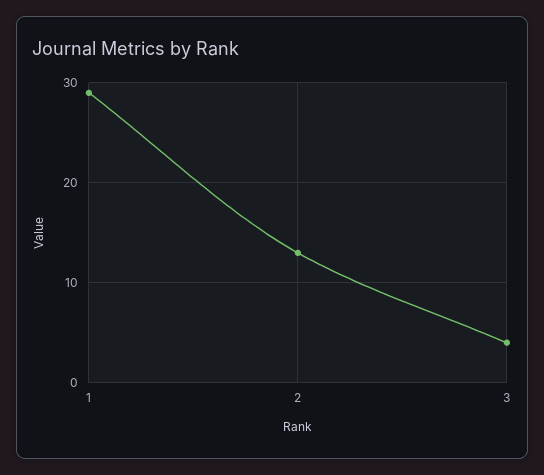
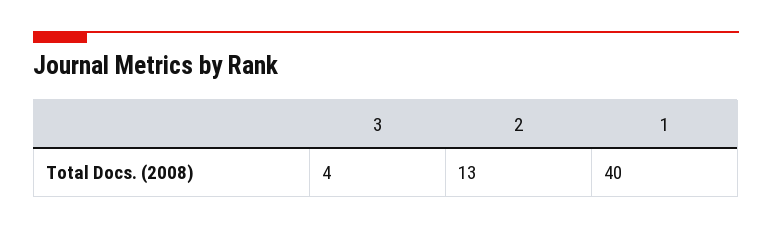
1: 29 -> 40

